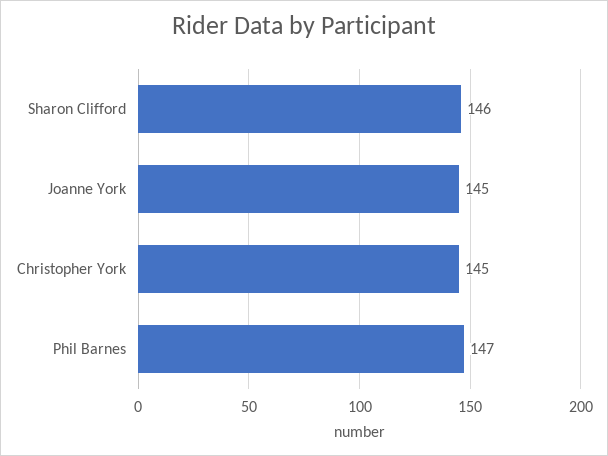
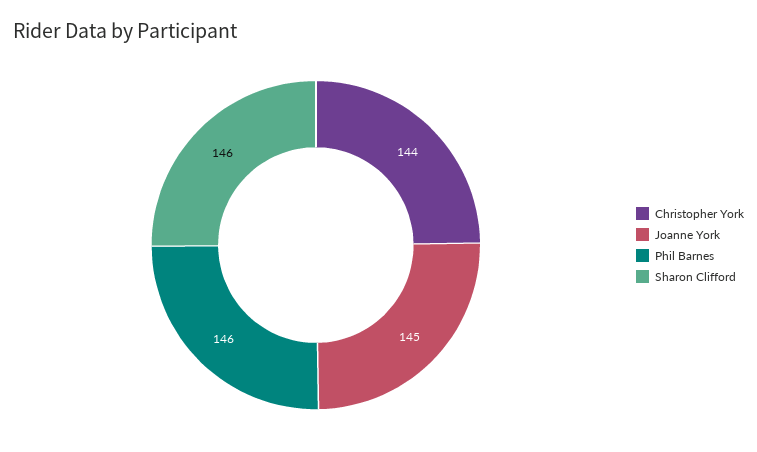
Christopher York: 145 -> 144
Phil Barnes: 147 -> 146

